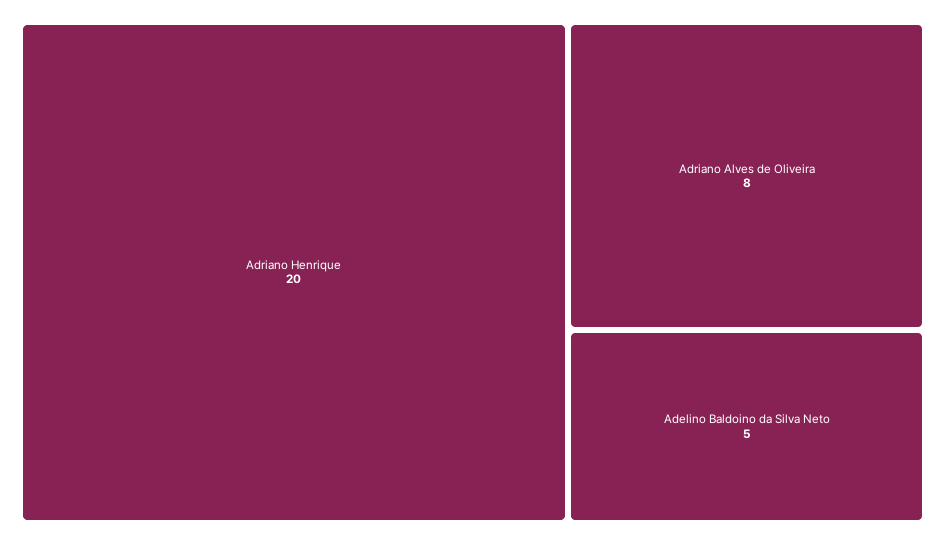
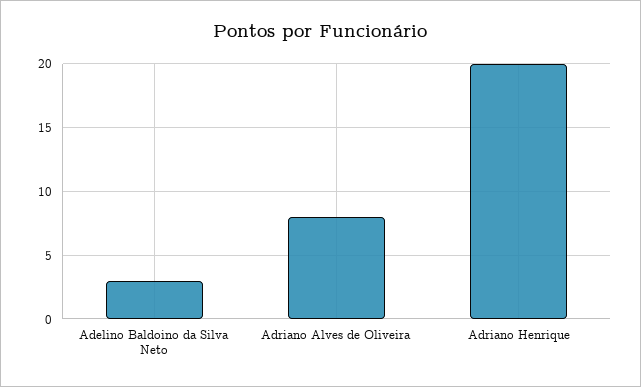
Adelino Baldoino da Silva Neto: 5 -> 3

